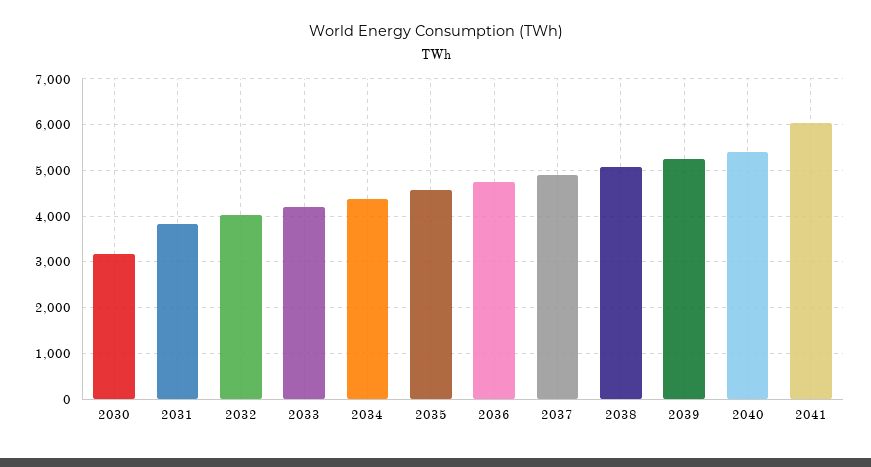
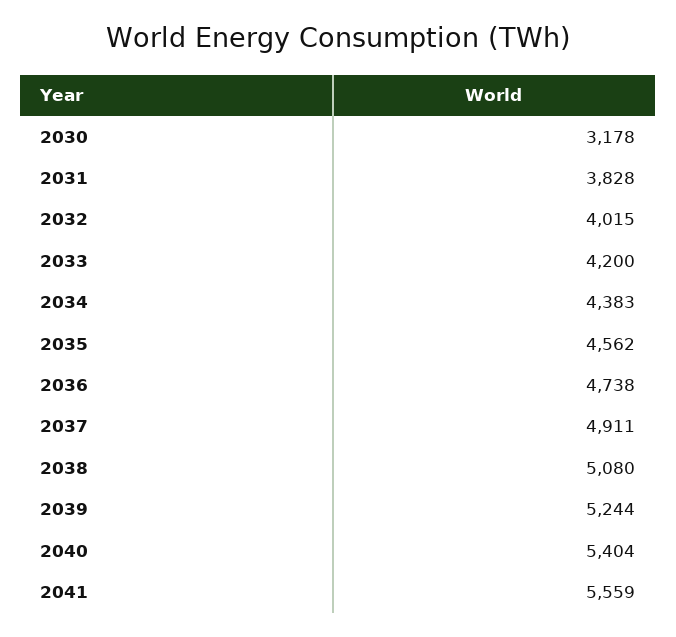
2041: 6000 -> 5559

